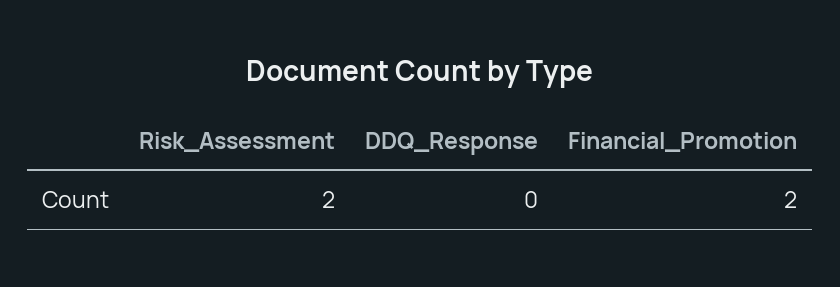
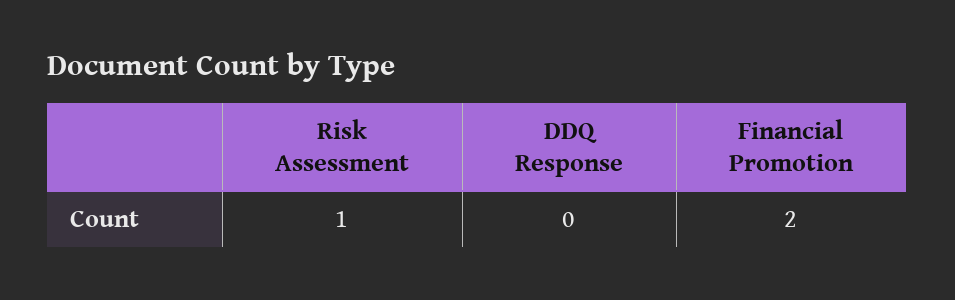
Risk_Assessment: 2 -> 1

